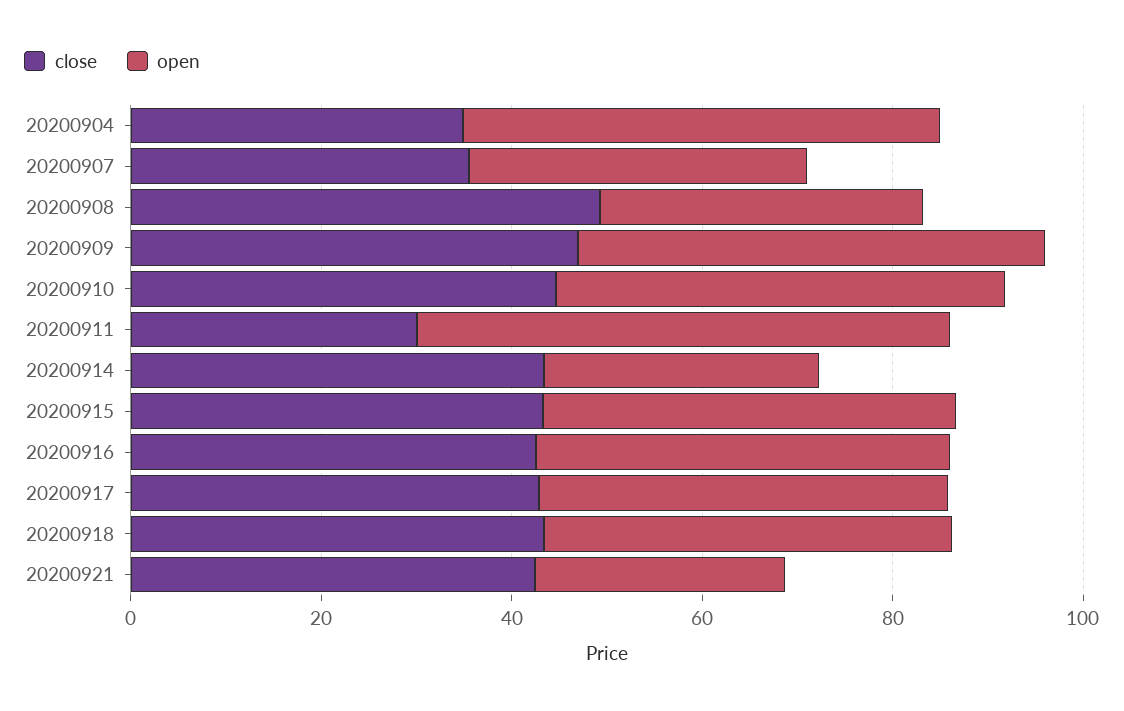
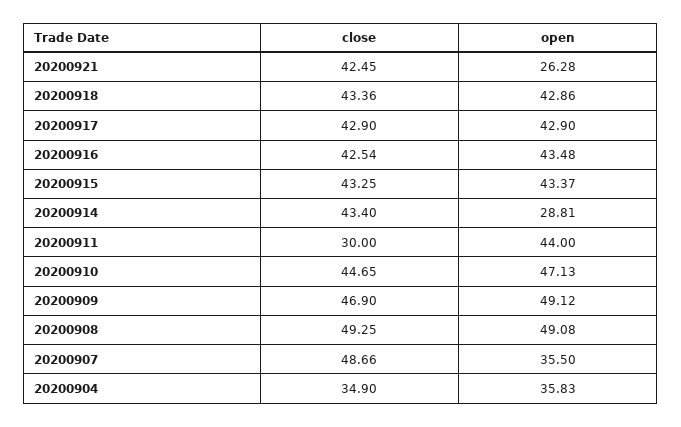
open, 20200904: 50 -> 35.83
close, 20200907: 35 -> 48.66
open, 20200908: 35 -> 49.08
open, 20200911: 55 -> 44

